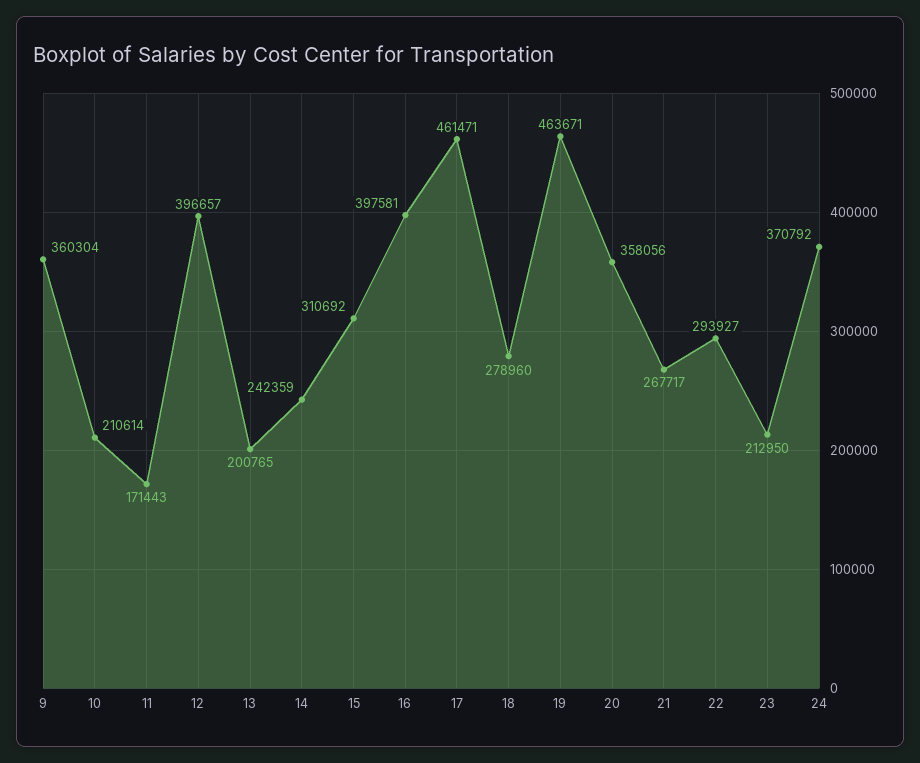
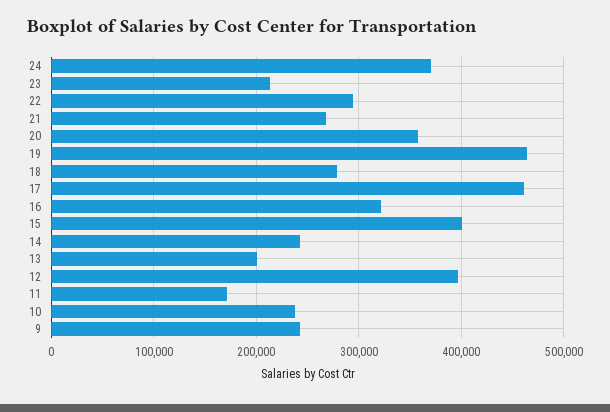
9: 360304 -> 240000
10: 210614 -> 240000
15: 310692 -> 400000
16: 397581 -> 320000

